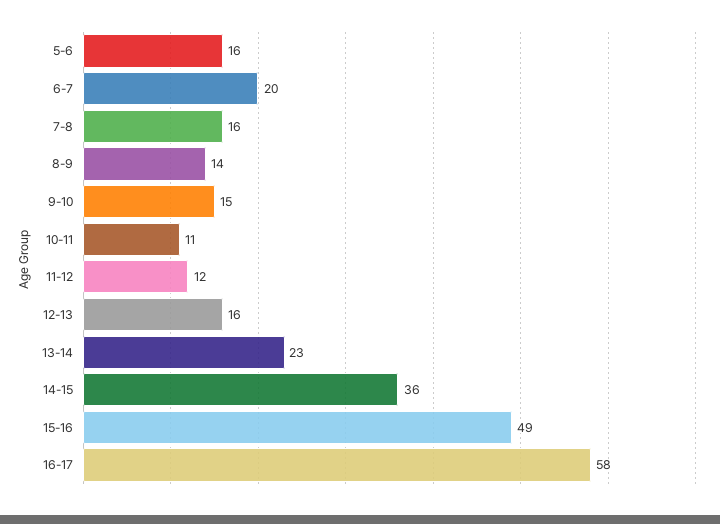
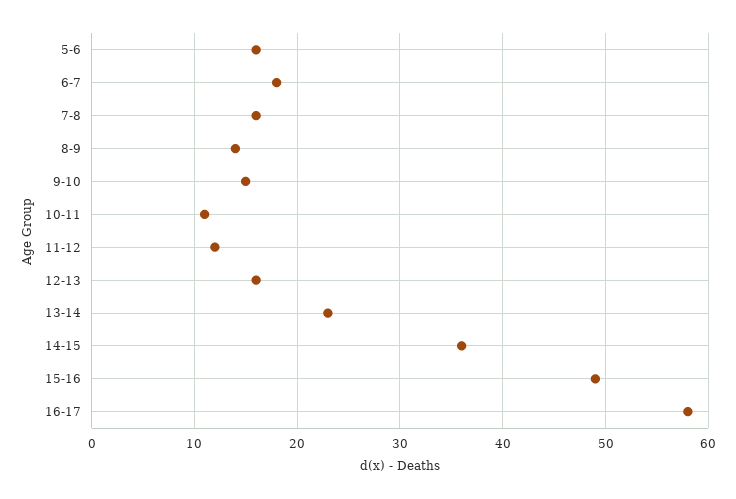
6-7: 20 -> 18

